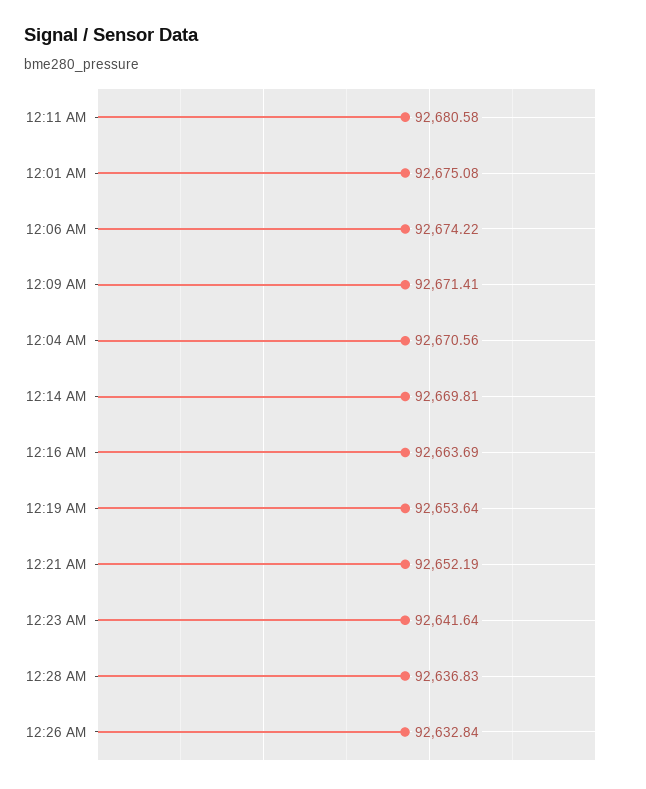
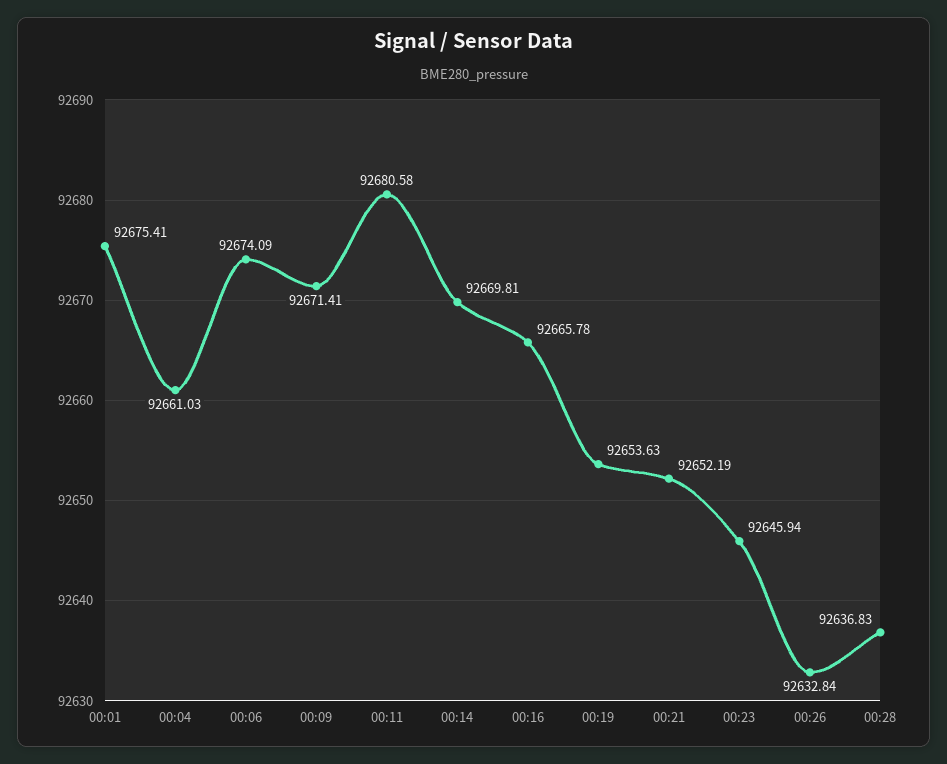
12:01 AM: 92675.08 -> 92675.41
12:06 AM: 92674.22 -> 92674.09
12:04 AM: 92670.56 -> 92661.03
12:16 AM: 92663.69 -> 92665.78
12:19 AM: 92653.64 -> 92653.63
12:23 AM: 92641.64 -> 92645.94

